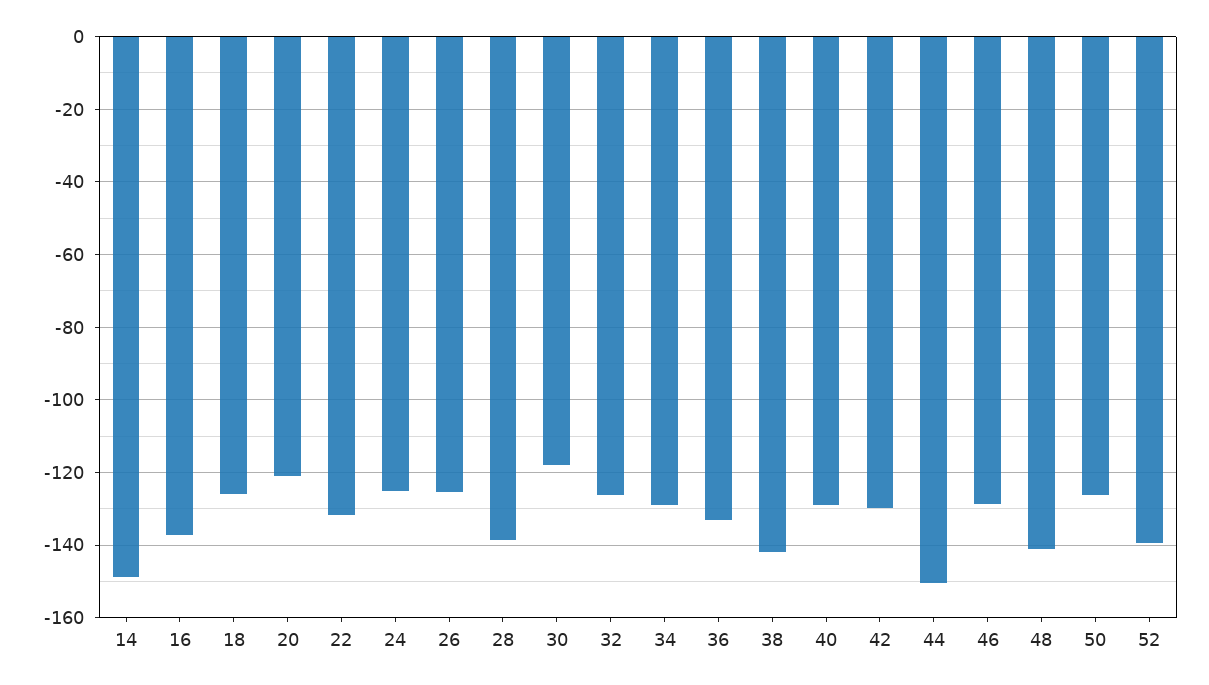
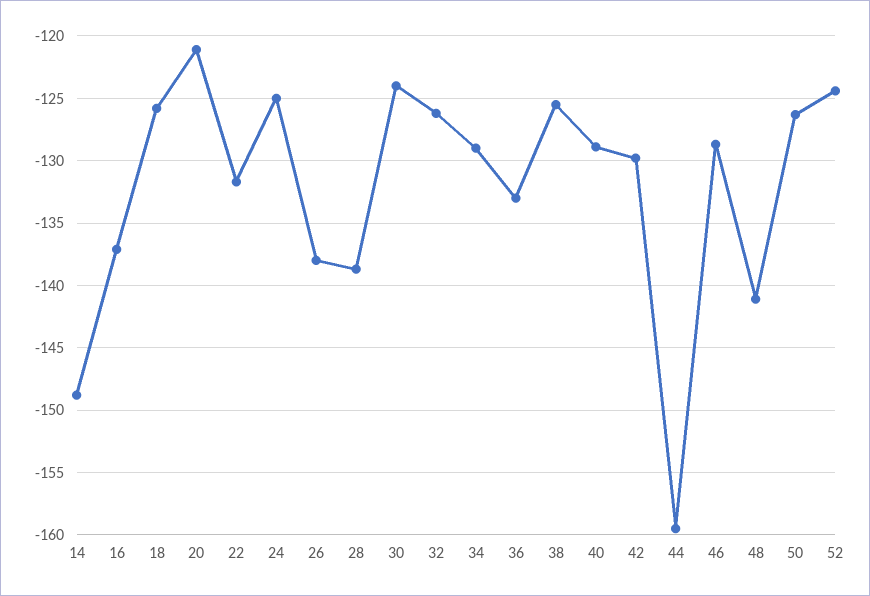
26: -126 -> -138
30: -118 -> -124
38: -142 -> -125.5
44: -150 -> -159.5
52: -140 -> -124.5

